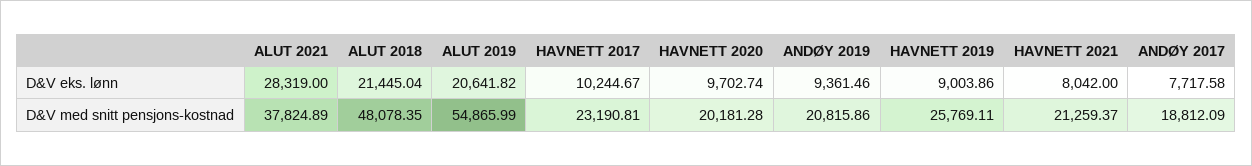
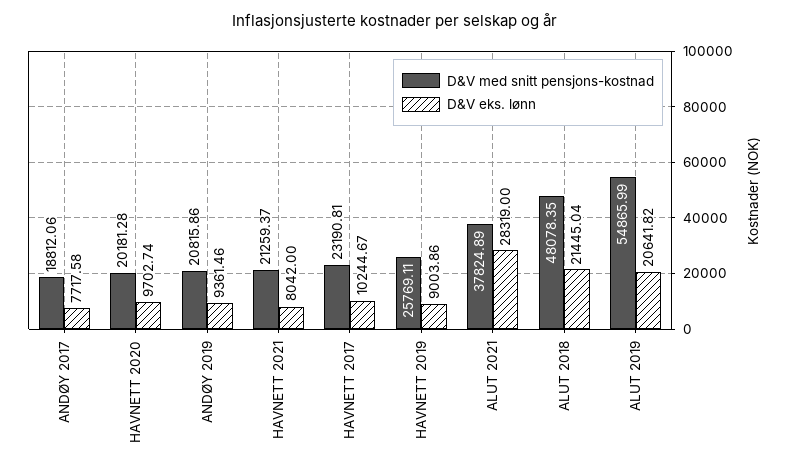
D&V med snitt pensjons-kostnad, ANDØY 2017: 18812.09 -> 18812.06

